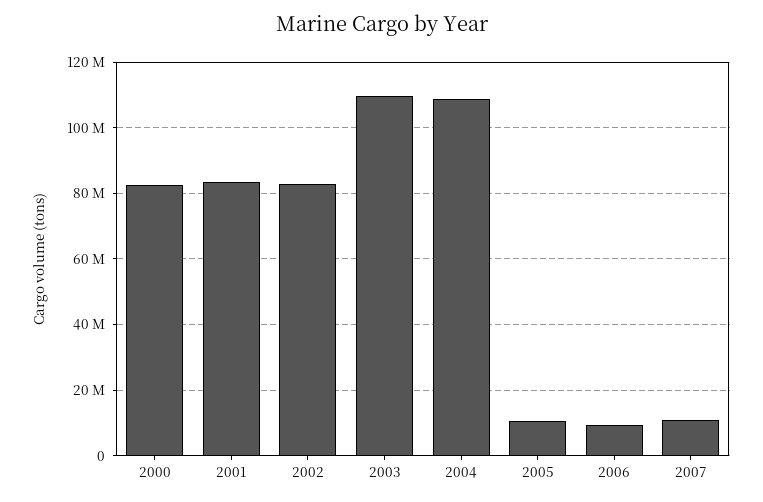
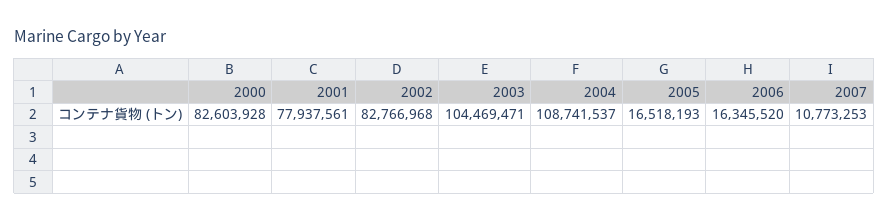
2001: 84000000 -> 77937561
2003: 110000000 -> 104469471
2005: 10000000 -> 16518193
2006: 10000000 -> 16345520

